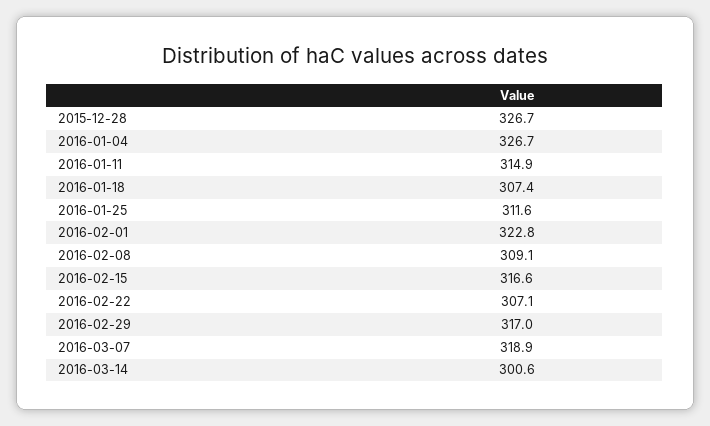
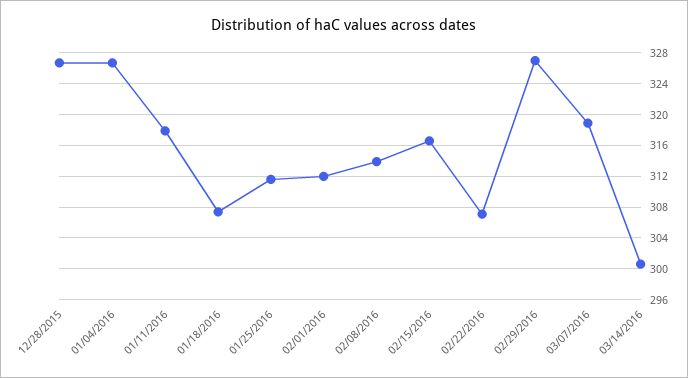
2016-01-11: 314.9 -> 318
2016-02-01: 322.8 -> 312
2016-02-08: 309.1 -> 314
2016-02-29: 317 -> 327

